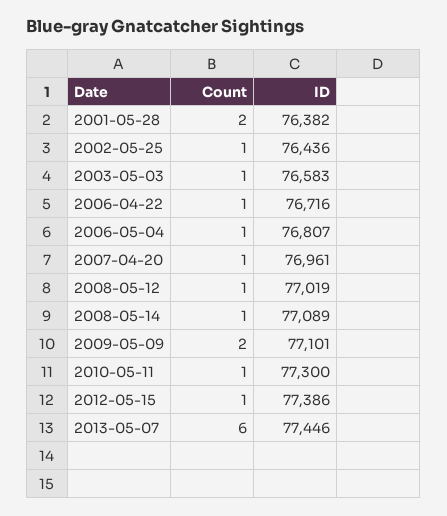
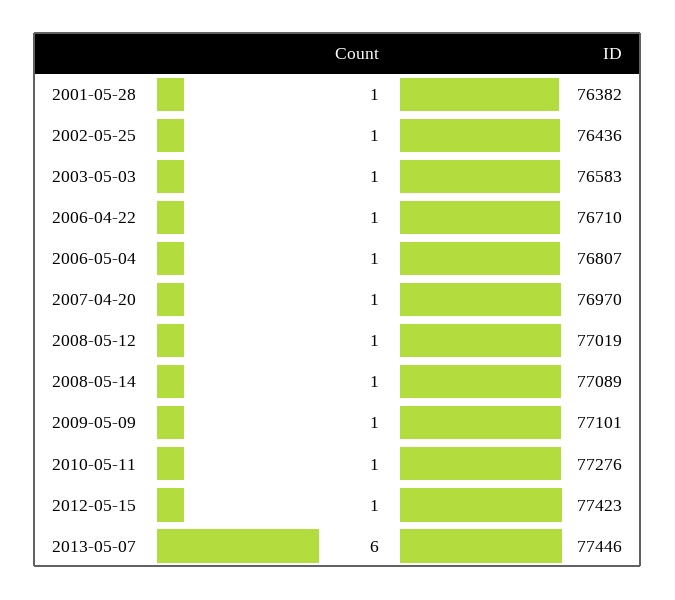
Count, 2001-05-28: 2 -> 1
ID, 2006-04-22: 76716 -> 76710
ID, 2007-04-20: 76961 -> 76970
Count, 2009-05-09: 2 -> 1
ID, 2010-05-11: 77300 -> 77276
ID, 2012-05-15: 77386 -> 77423

